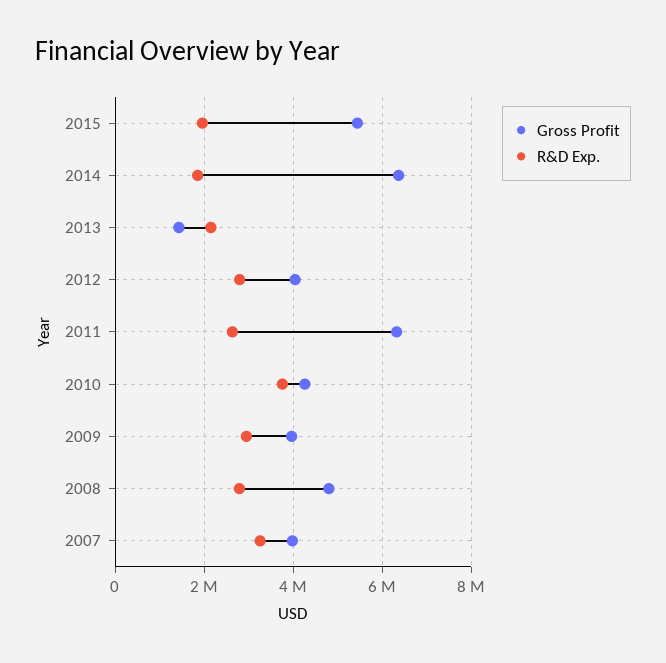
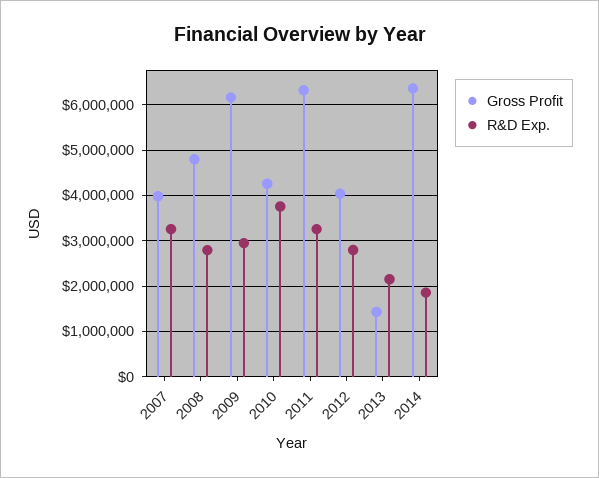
Gross Profit, 2015: 5400000 -> none
R&D Exp., 2015: 2000000 -> none
R&D Exp., 2011: 2600000 -> 3200000
Gross Profit, 2009: 4000000 -> 6200000

